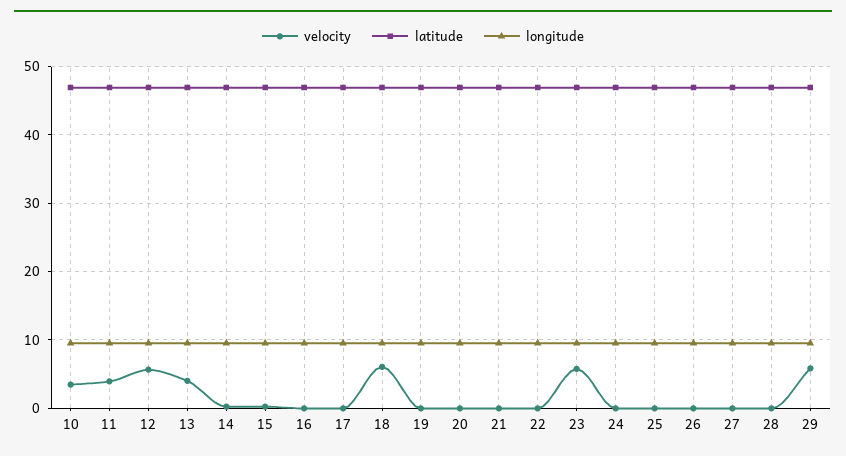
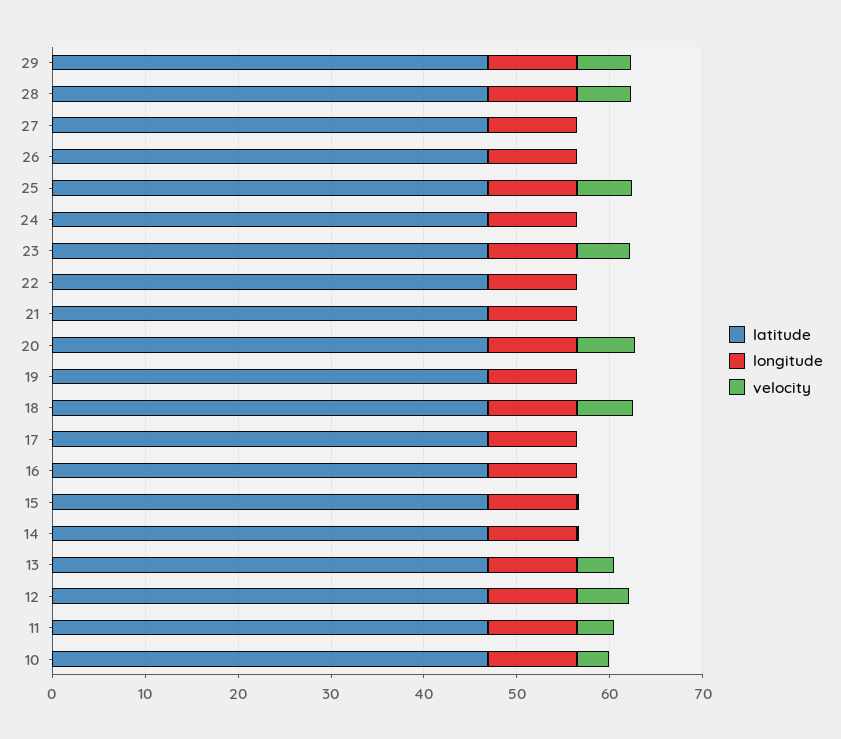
velocity, 20: 0 -> 6
velocity, 25: 0 -> 6
velocity, 28: 0 -> 6

